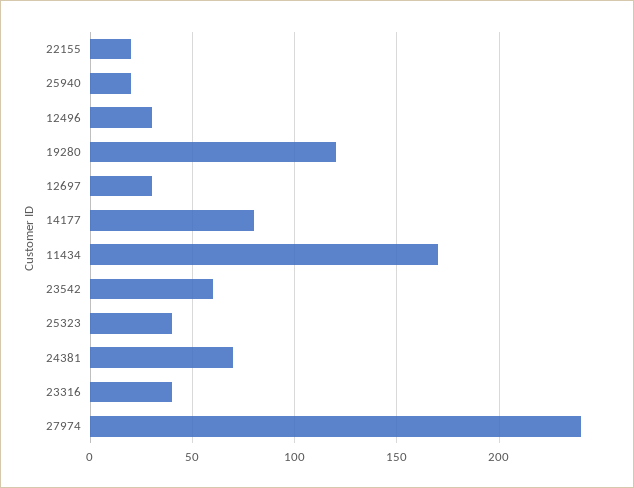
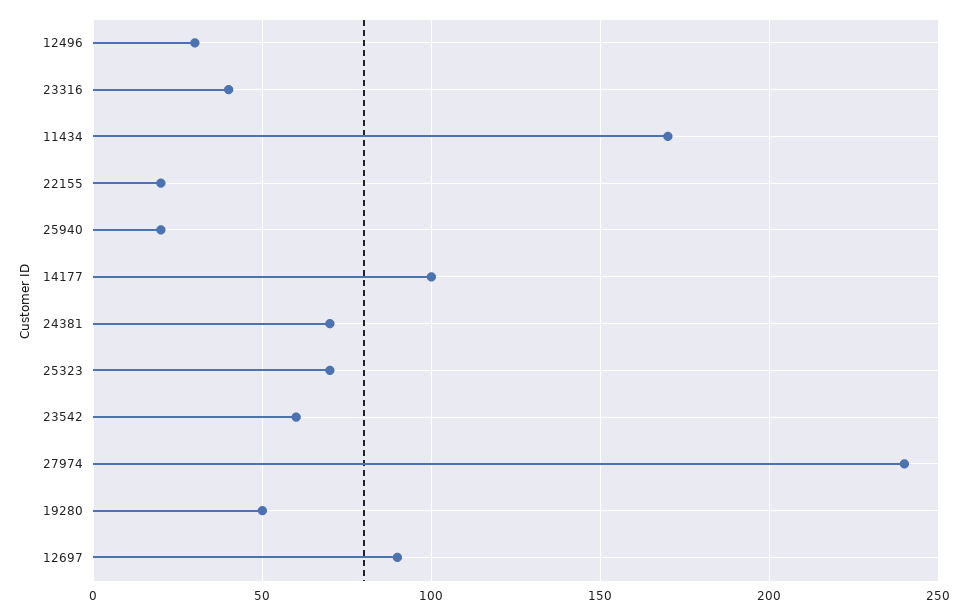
19280: 120 -> 50
12697: 30 -> 90
14177: 80 -> 100
25323: 40 -> 70

